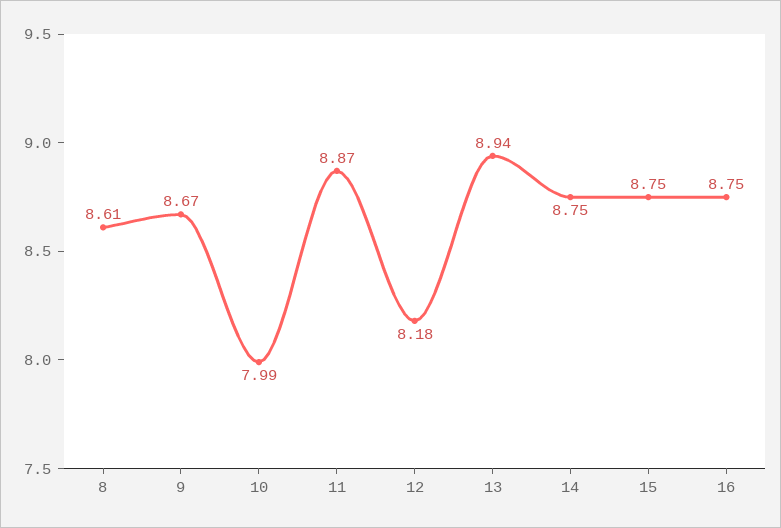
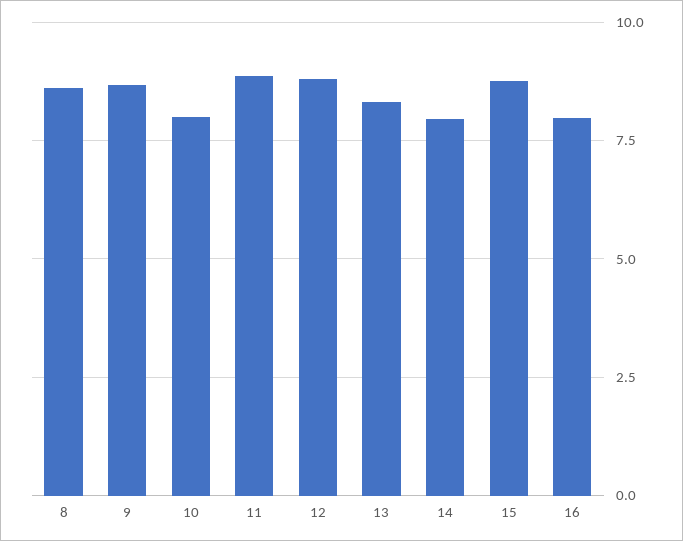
12: 8.18 -> 8.75
13: 8.94 -> 8.25
14: 8.75 -> 8
16: 8.75 -> 8

